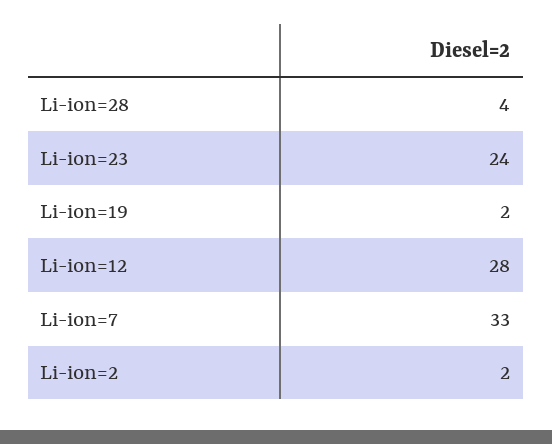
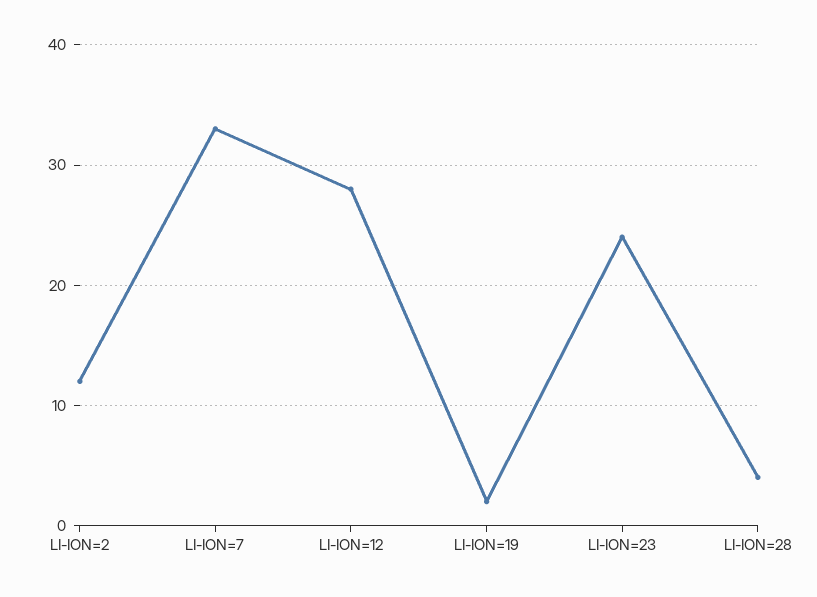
Li-ion=2: 2 -> 12

